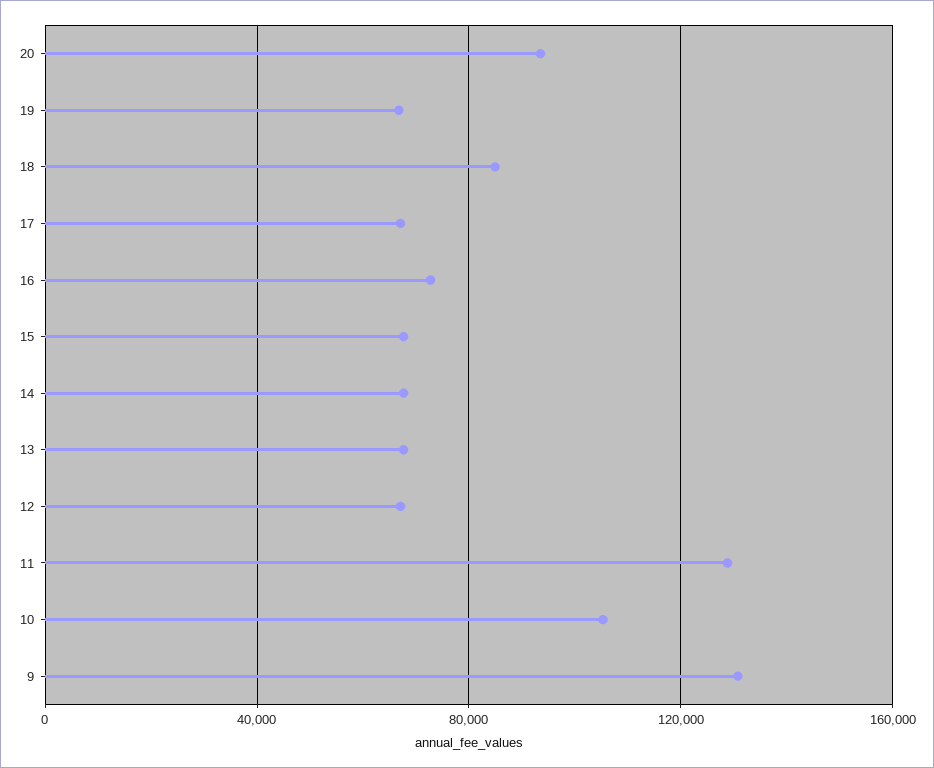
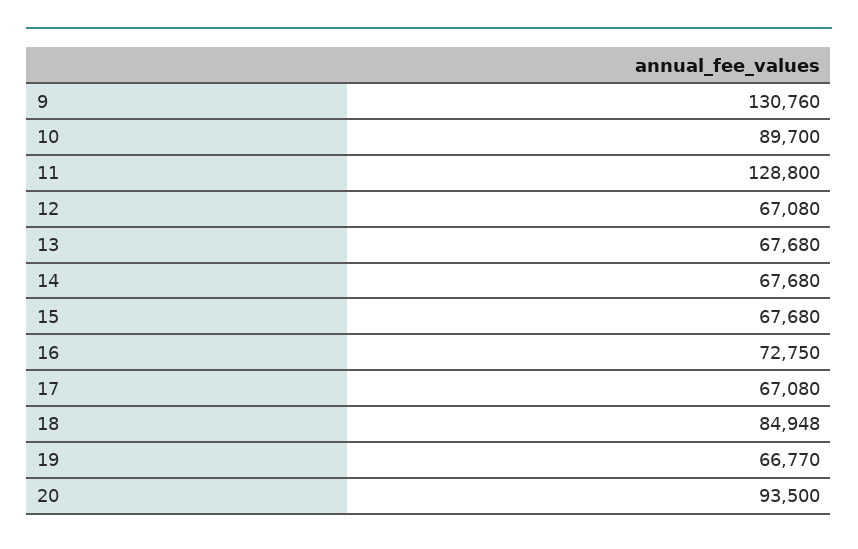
10: 105000 -> 89700

